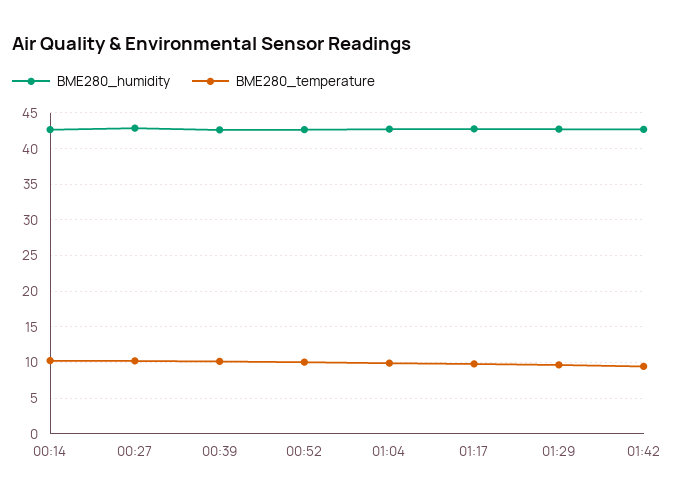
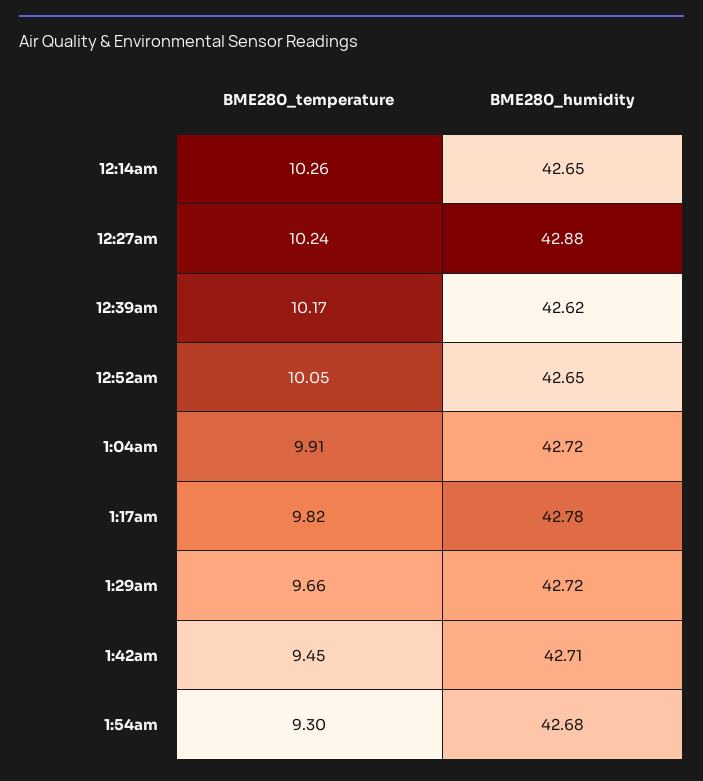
BME280_temperature, 1:54am: none -> 9.3
BME280_humidity, 1:54am: none -> 42.68

